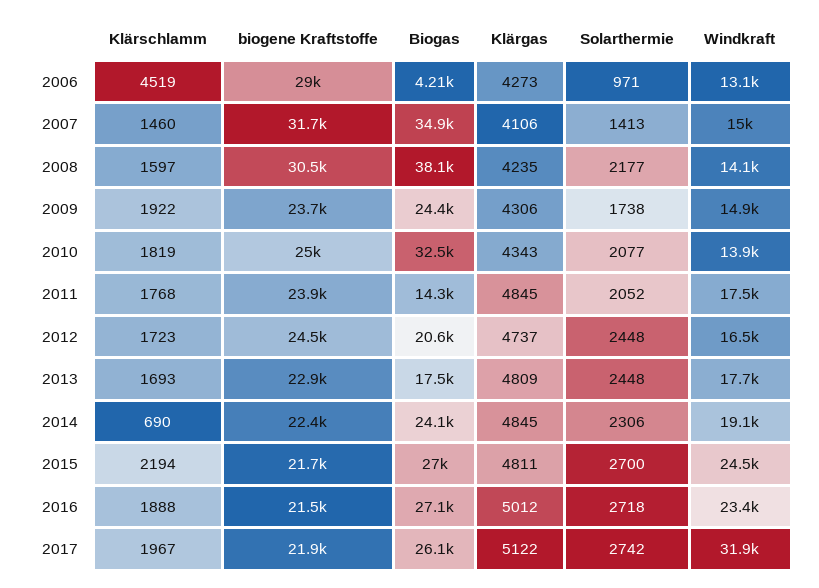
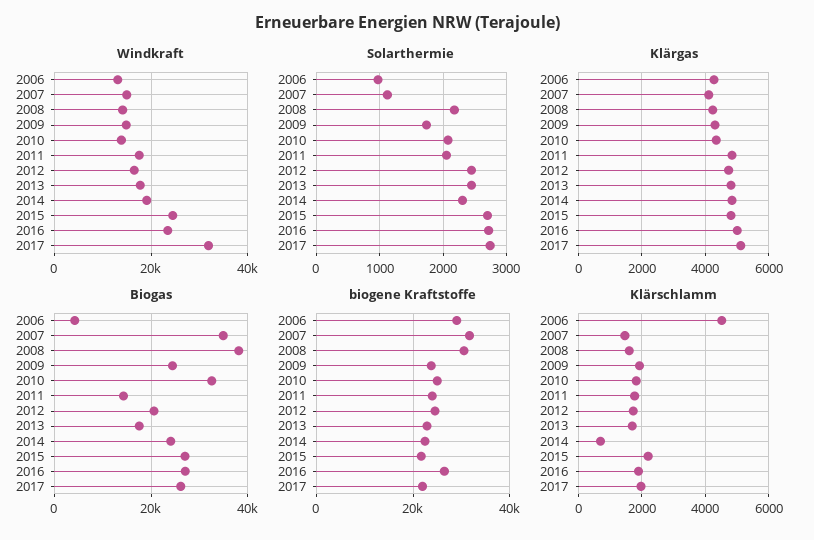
Solarthermie, 2007: 1413 -> 1100
biogene Kraftstoffe, 2016: 21500 -> 26000

